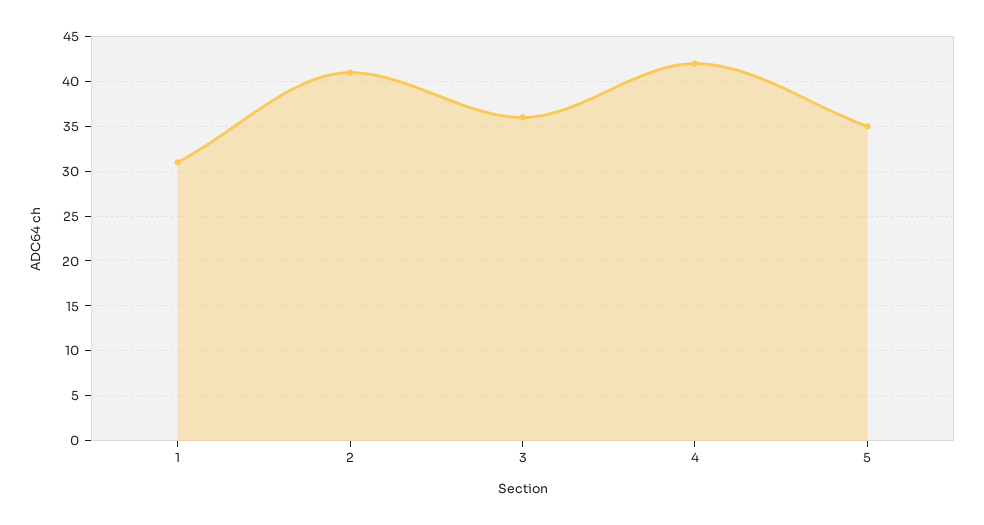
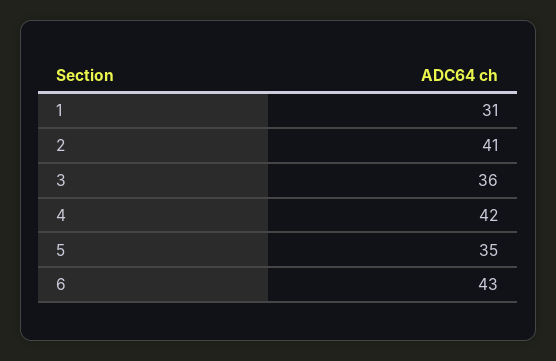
6: none -> 43

